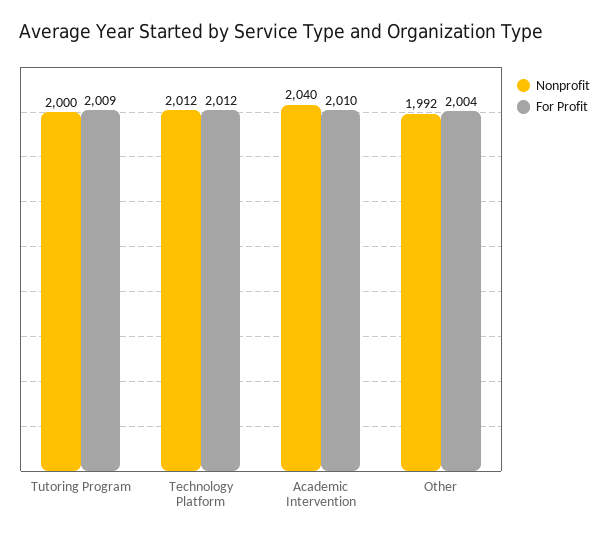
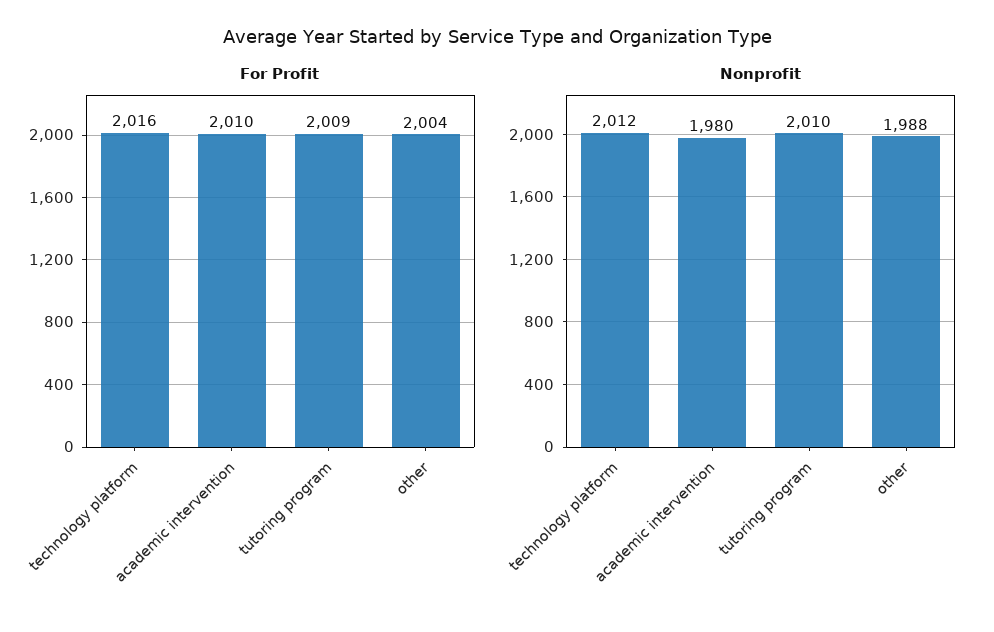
Nonprofit, Tutoring Program: 2000 -> 2010
For Profit, Technology Platform: 2012 -> 2016
Nonprofit, Academic Intervention: 2040 -> 1980
Nonprofit, Other: 1992 -> 1988

